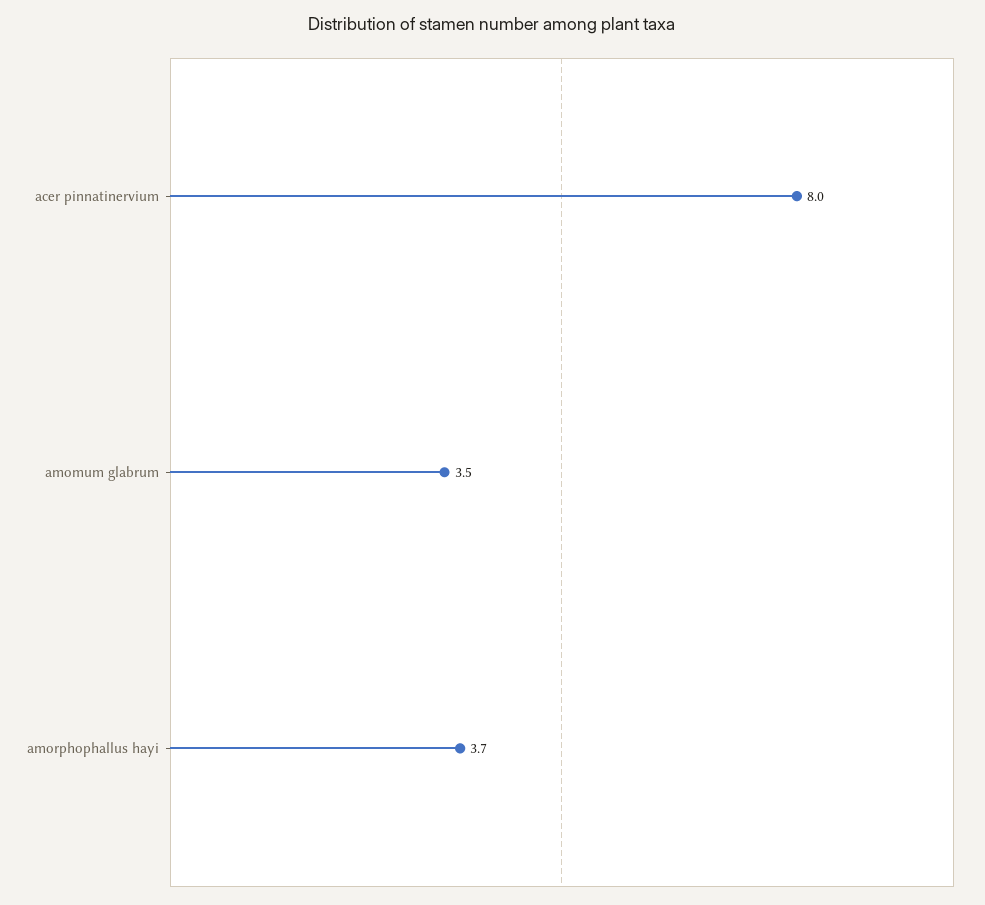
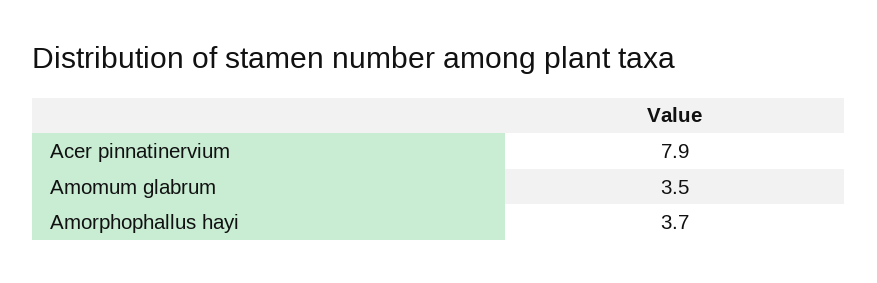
acer pinnatinervium: 8 -> 7.9

